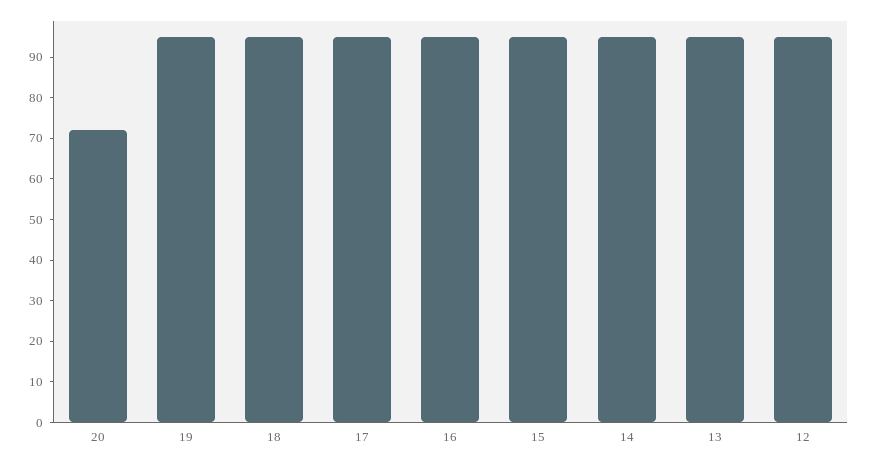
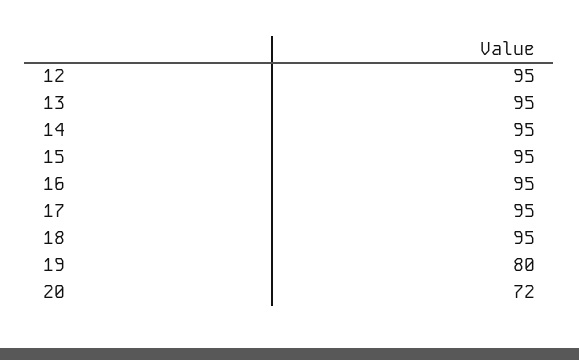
19: 95 -> 80

